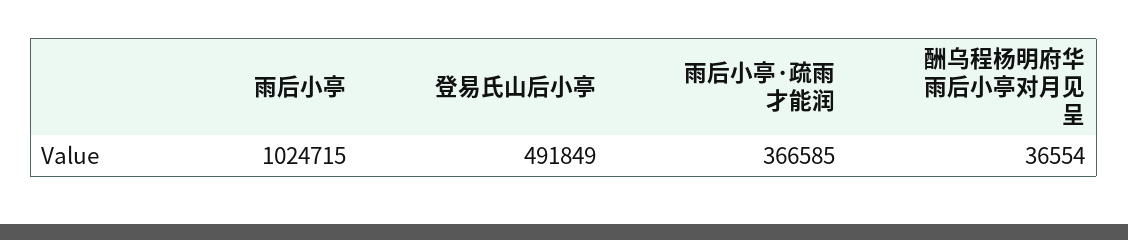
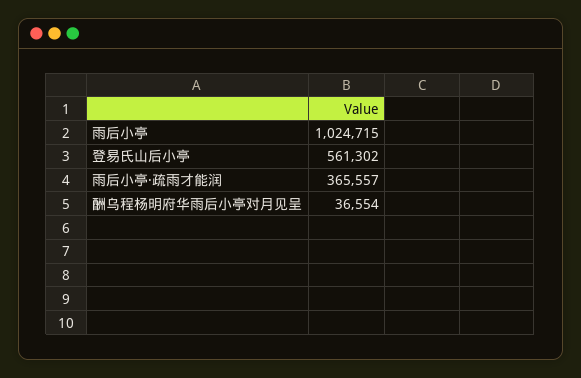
登易氏山后小亭: 491849 -> 561302
雨后小亭·疏雨才能润: 366585 -> 365557

